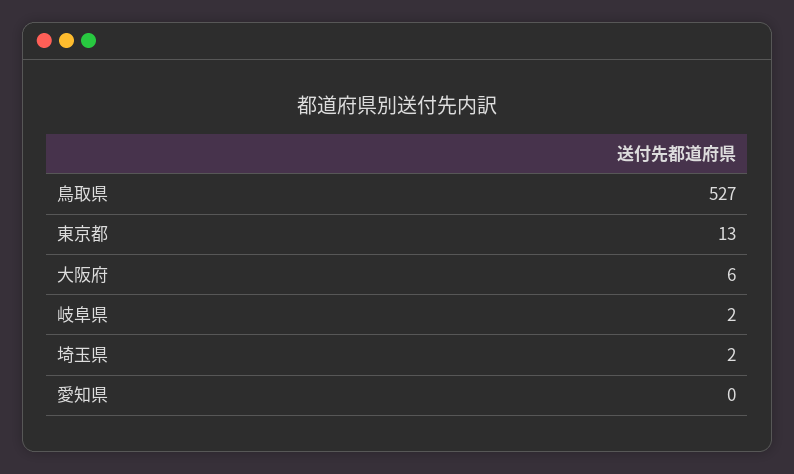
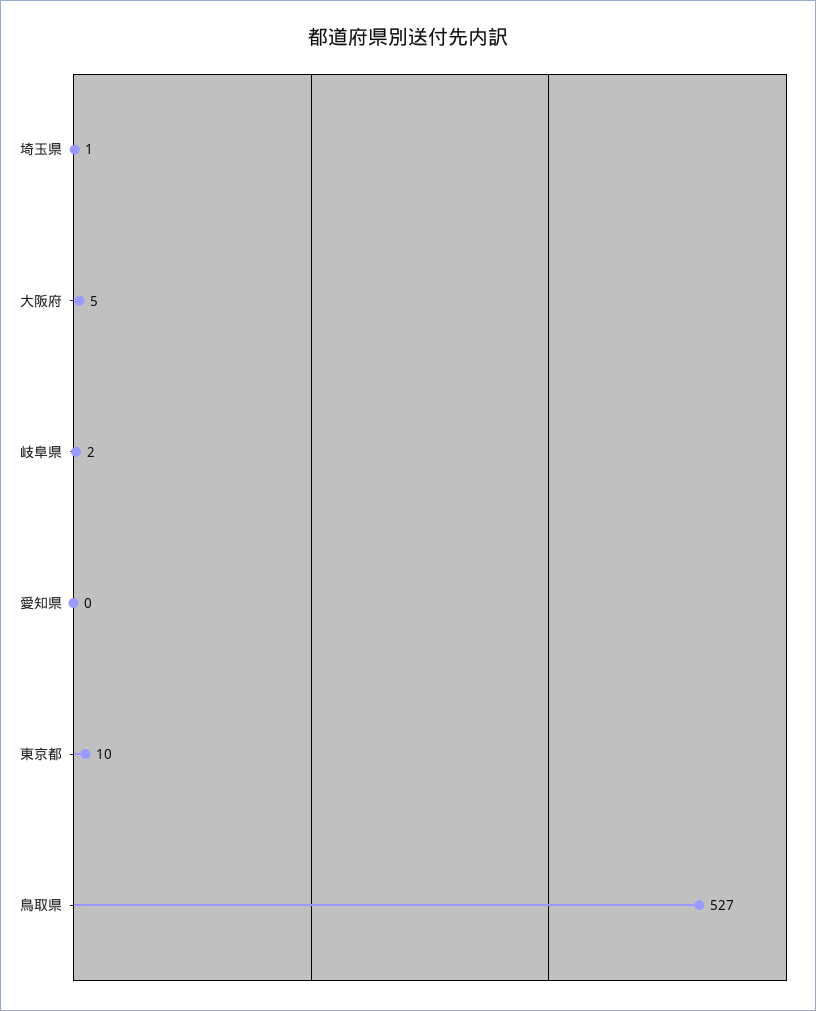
東京都: 13 -> 10
大阪府: 6 -> 5
埼玉県: 2 -> 1

